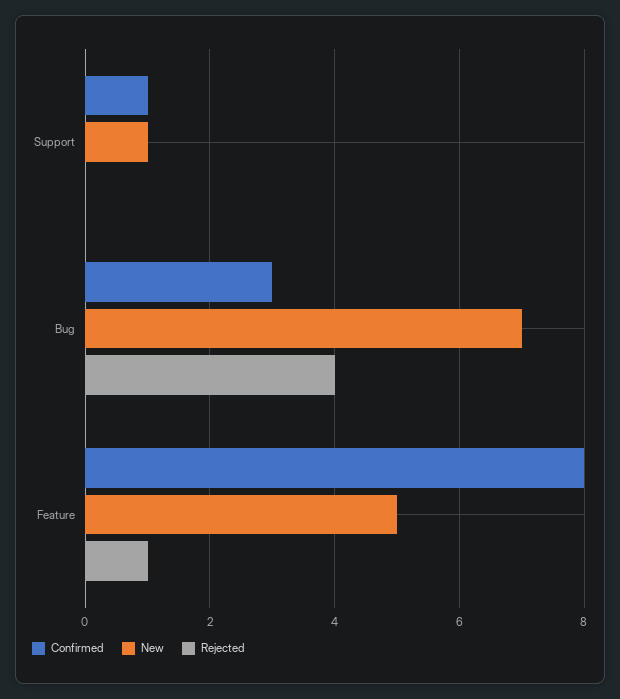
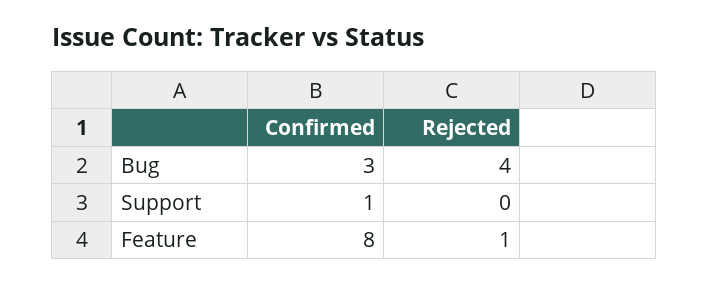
New, Support: 1 -> none
New, Bug: 7 -> none
New, Feature: 5 -> none

